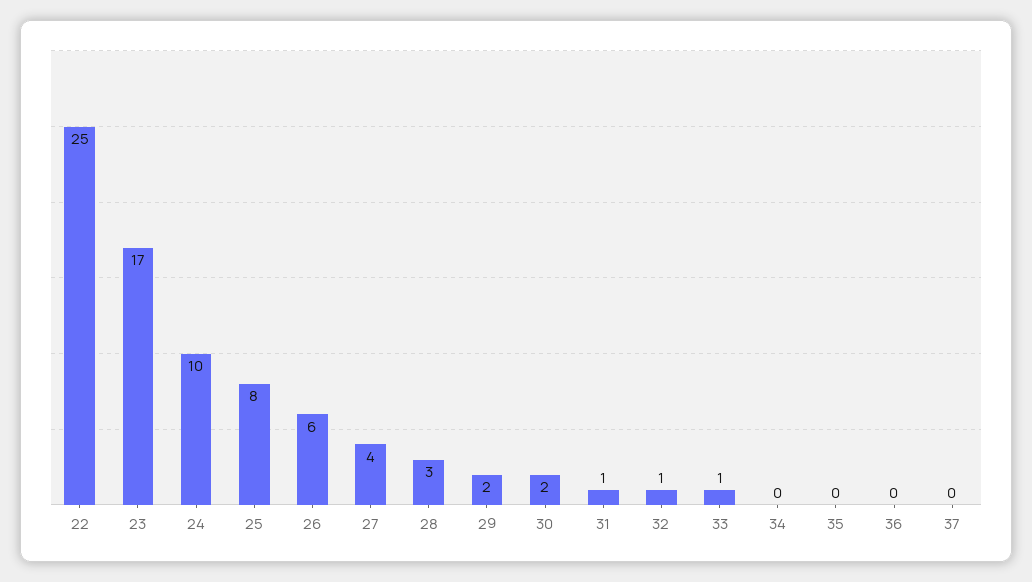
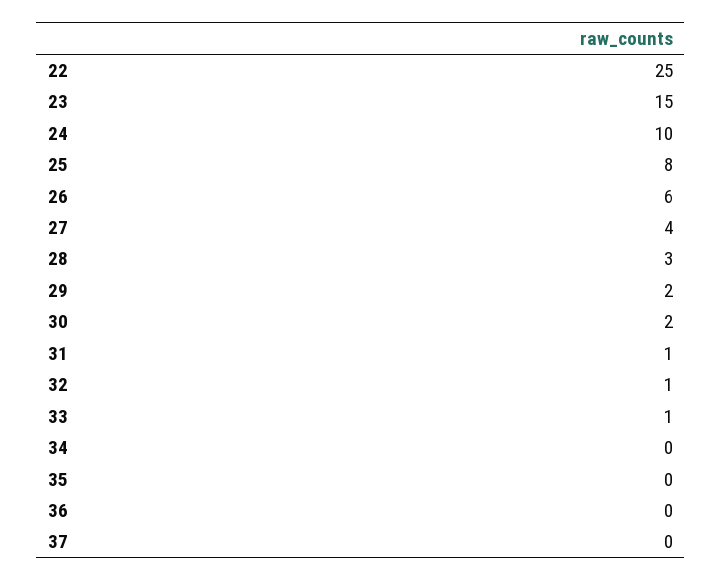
23: 17 -> 15

